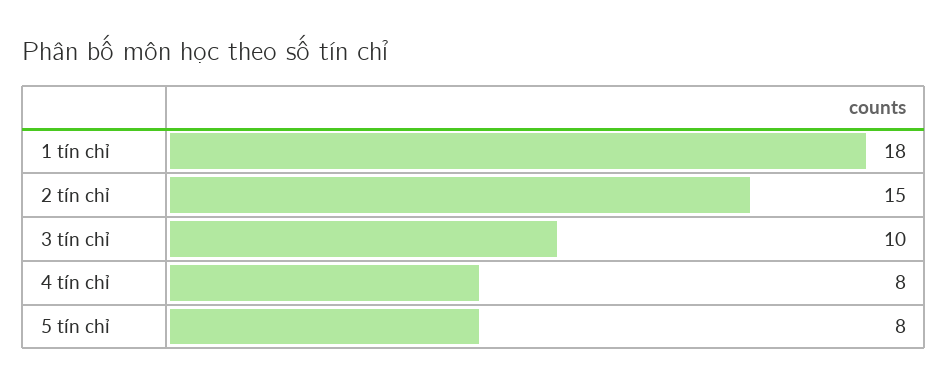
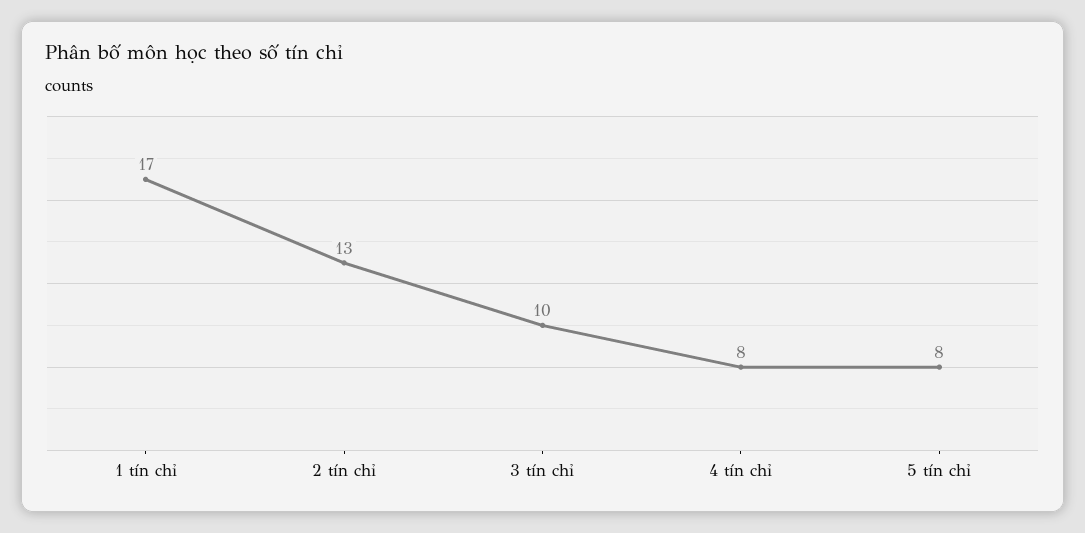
1 tín chỉ: 18 -> 17
2 tín chỉ: 15 -> 13

